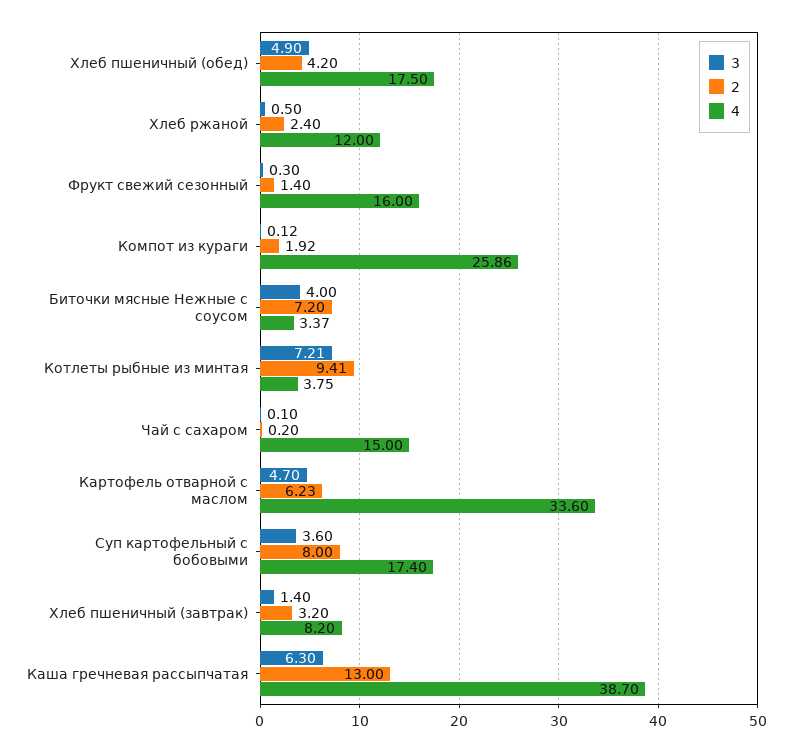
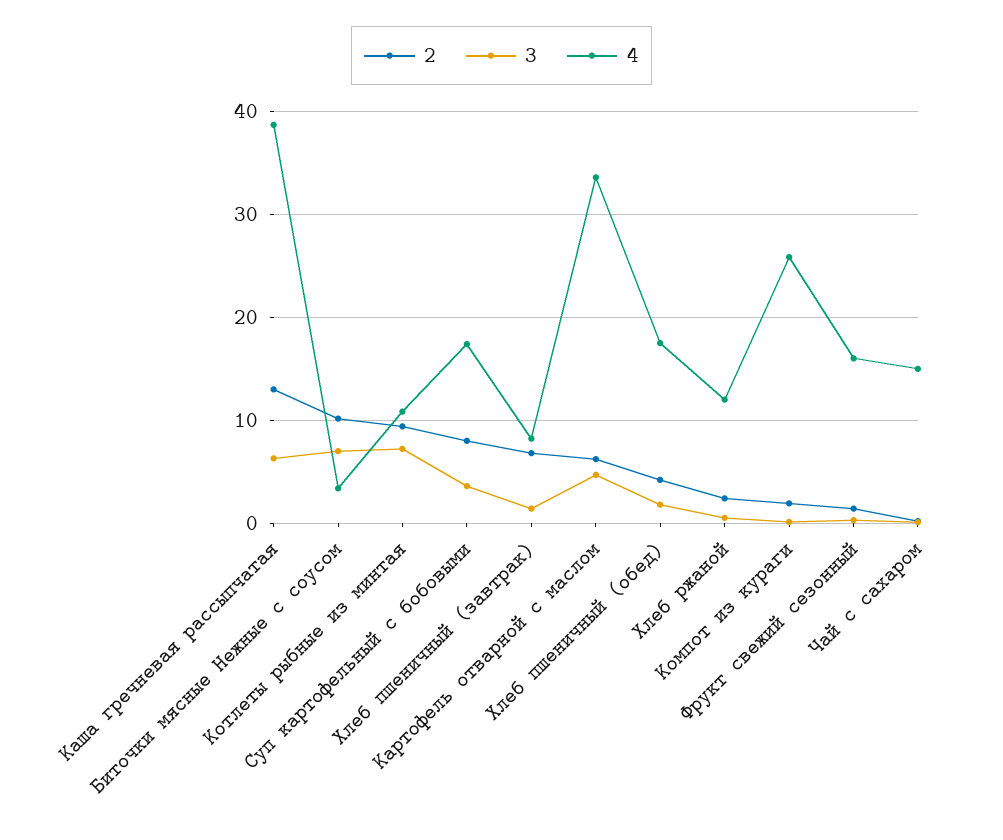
3, Хлеб пшеничный (обед): 4.9 -> 2
3, Биточки мясные Нежные с соусом: 4 -> 7
2, Биточки мясные Нежные с соусом: 7.2 -> 10
4, Котлеты рыбные из минтая: 3.75 -> 11
2, Хлеб пшеничный (завтрак): 3.2 -> 7

